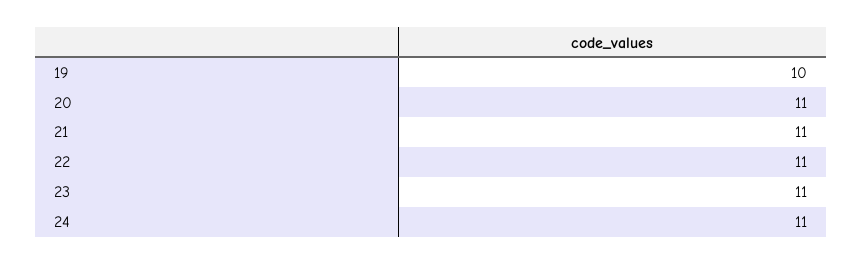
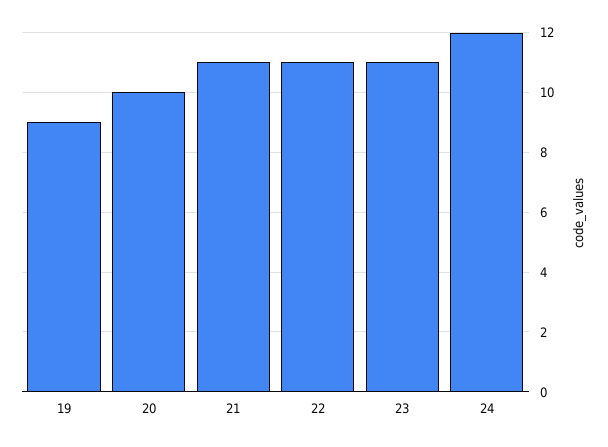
19: 10 -> 9
20: 11 -> 10
24: 11 -> 12

